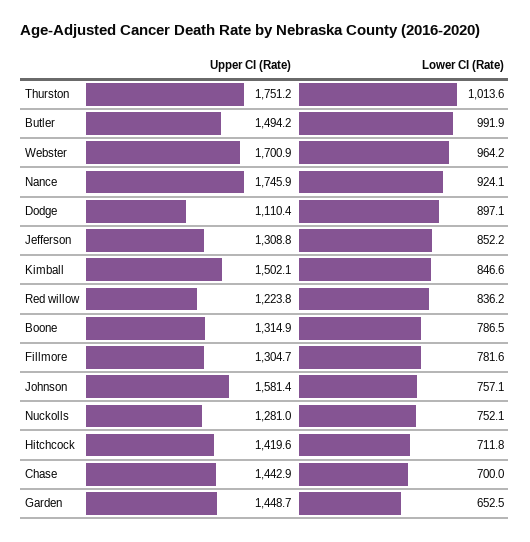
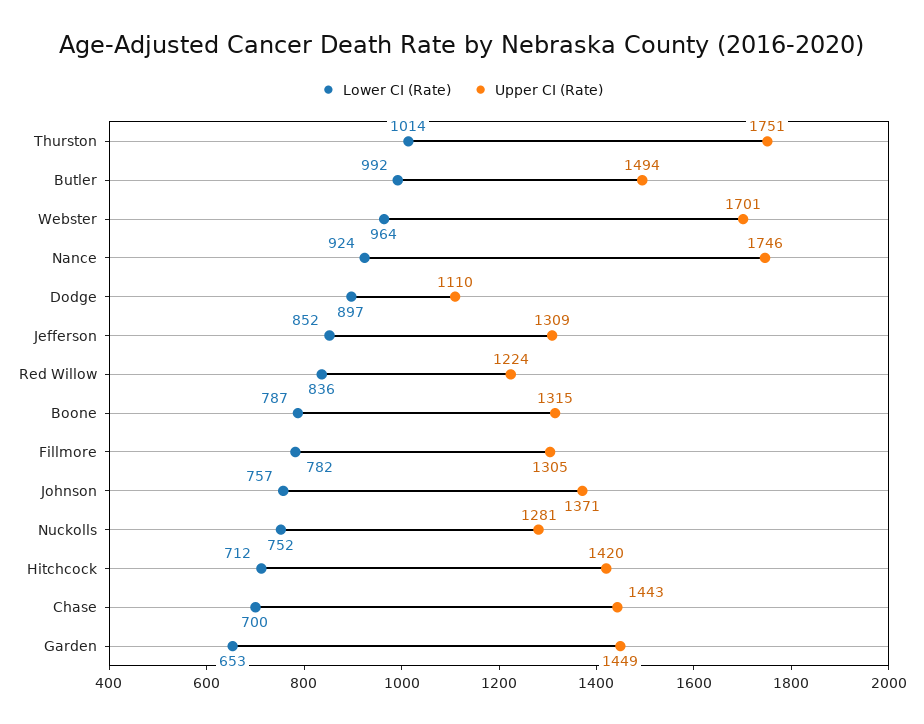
Upper CI (Rate), Kimball: 1502.1 -> none
Lower CI (Rate), Kimball: 846.6 -> none
Upper CI (Rate), Johnson: 1581.4 -> 1371

